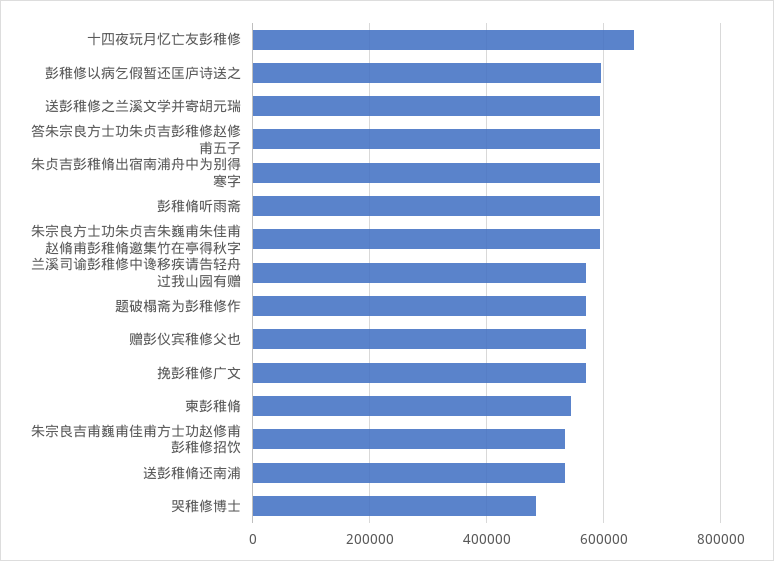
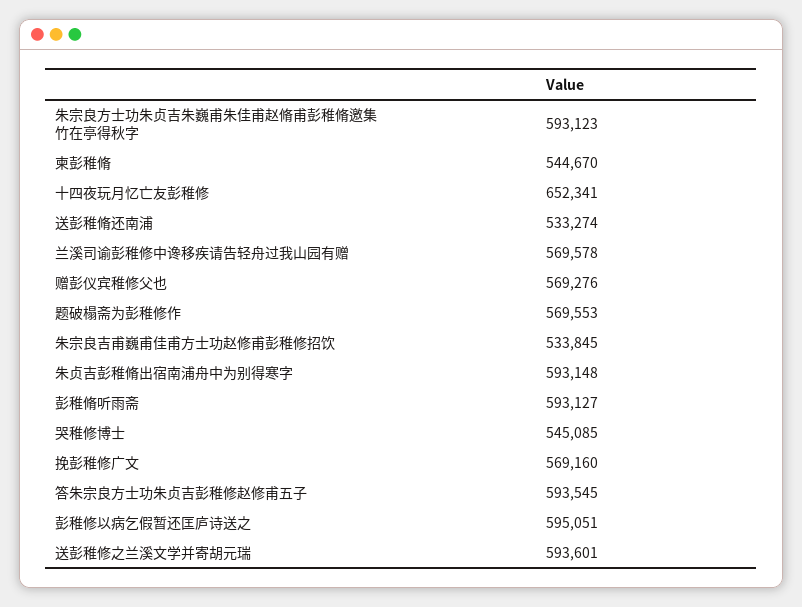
哭稚修博士: 480000 -> 545085

